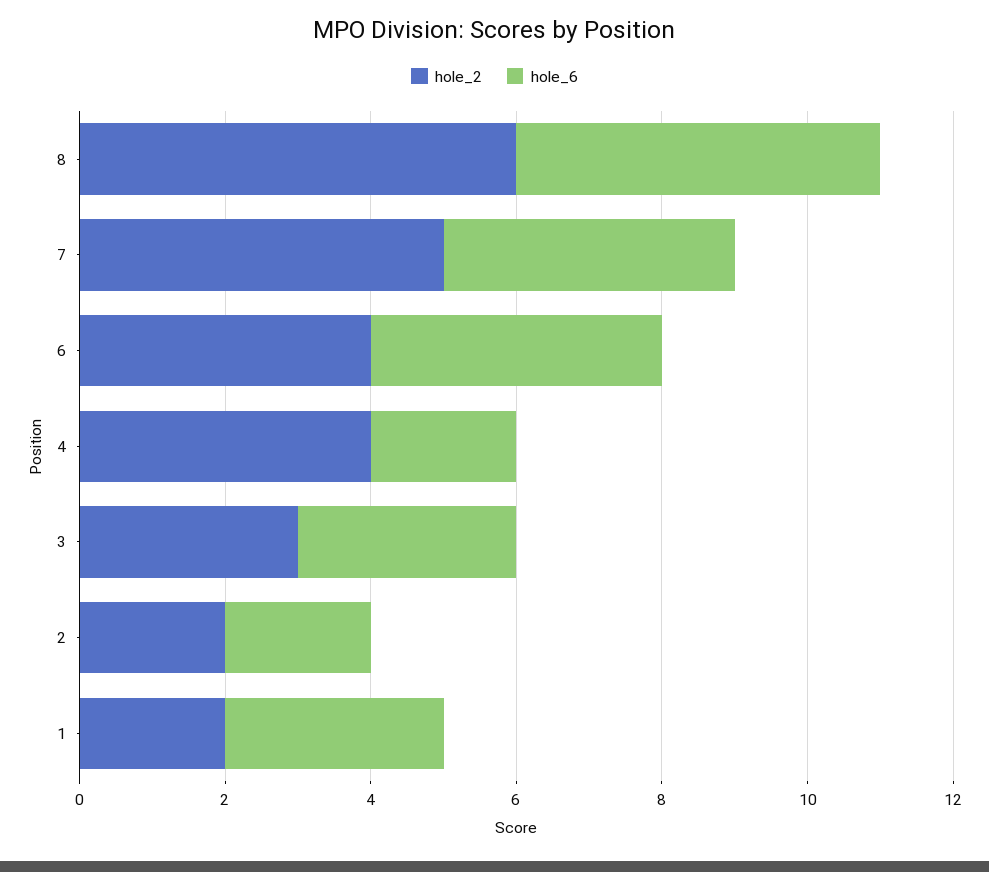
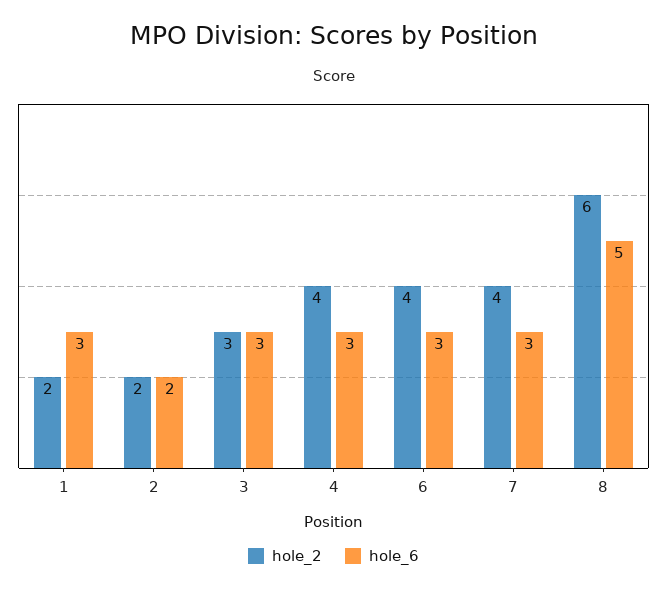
hole_2, 7: 5 -> 4
hole_6, 7: 4 -> 3
hole_6, 6: 4 -> 3
hole_6, 4: 2 -> 3

